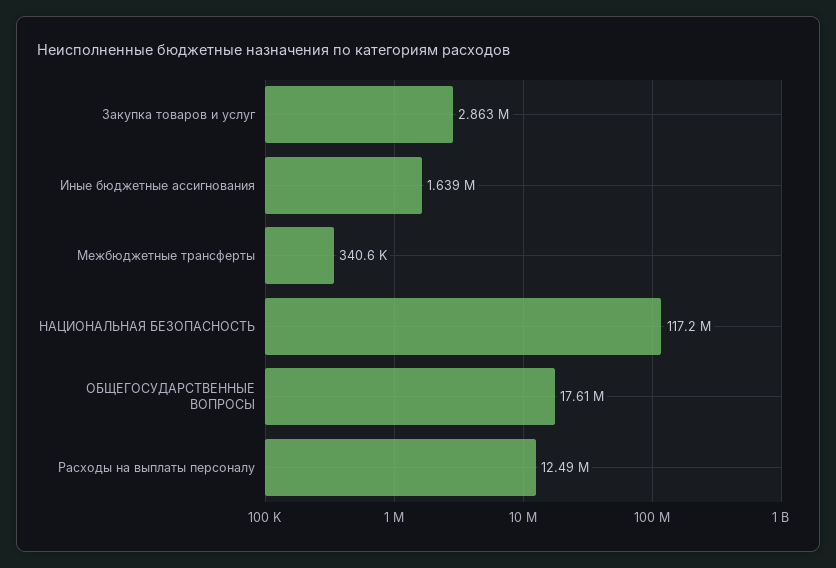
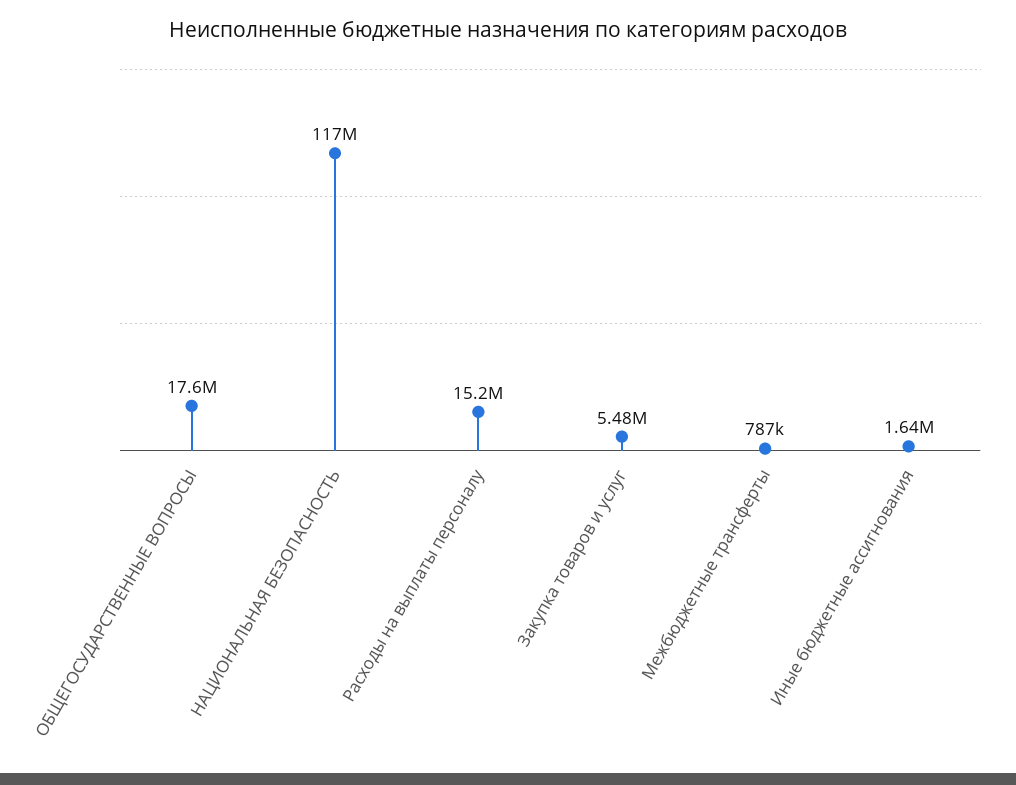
Закупка товаров и услуг: 2863000 -> 5480000
Межбюджетные трансферты: 340600 -> 787000
Расходы на выплаты персоналу: 12490000 -> 15200000

